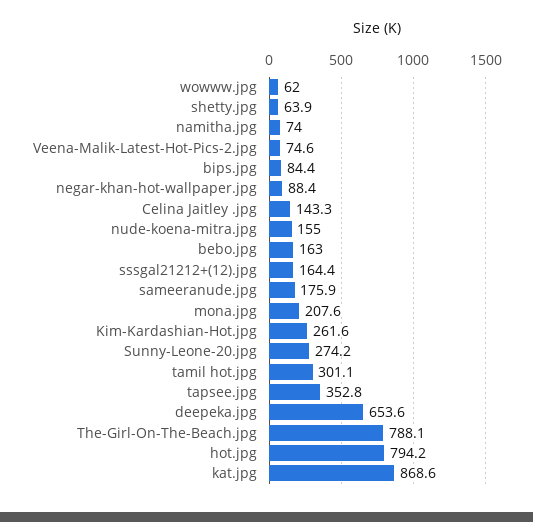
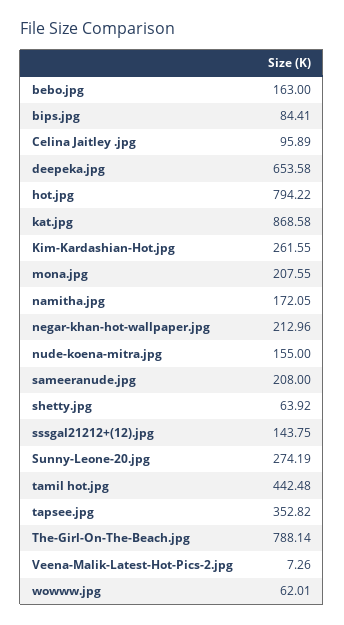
namitha.jpg: 74 -> 172.05
Veena-Malik-Latest-Hot-Pics-2.jpg: 74.6 -> 7.26
negar-khan-hot-wallpaper.jpg: 88.4 -> 212.96
Celina Jaitley .jpg: 143.3 -> 95.89
sssgal21212+(12).jpg: 164.4 -> 143.75
sameeranude.jpg: 175.9 -> 208
tamil hot.jpg: 301.1 -> 442.48

